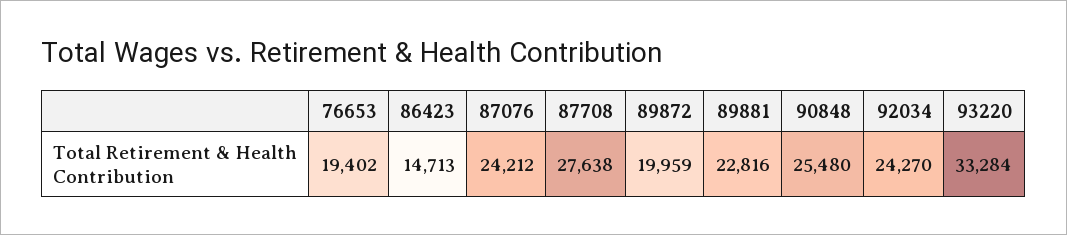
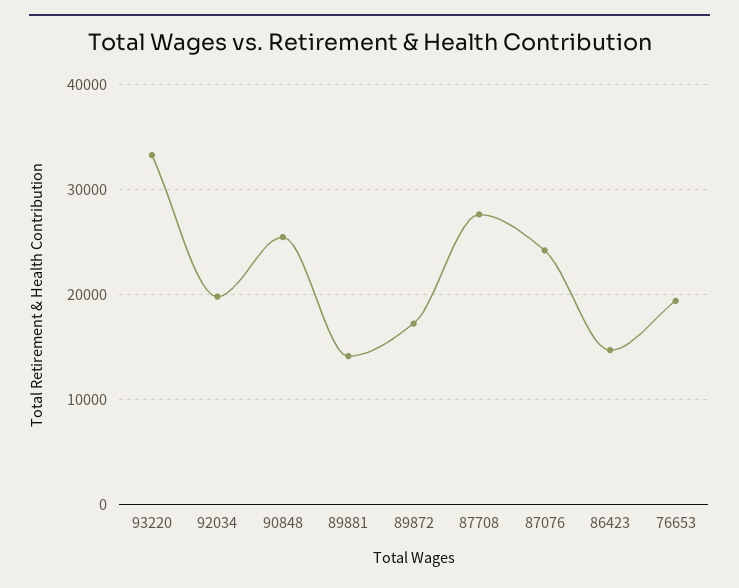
89872: 19959 -> 17000
89881: 22816 -> 14000
92034: 24270 -> 20000

